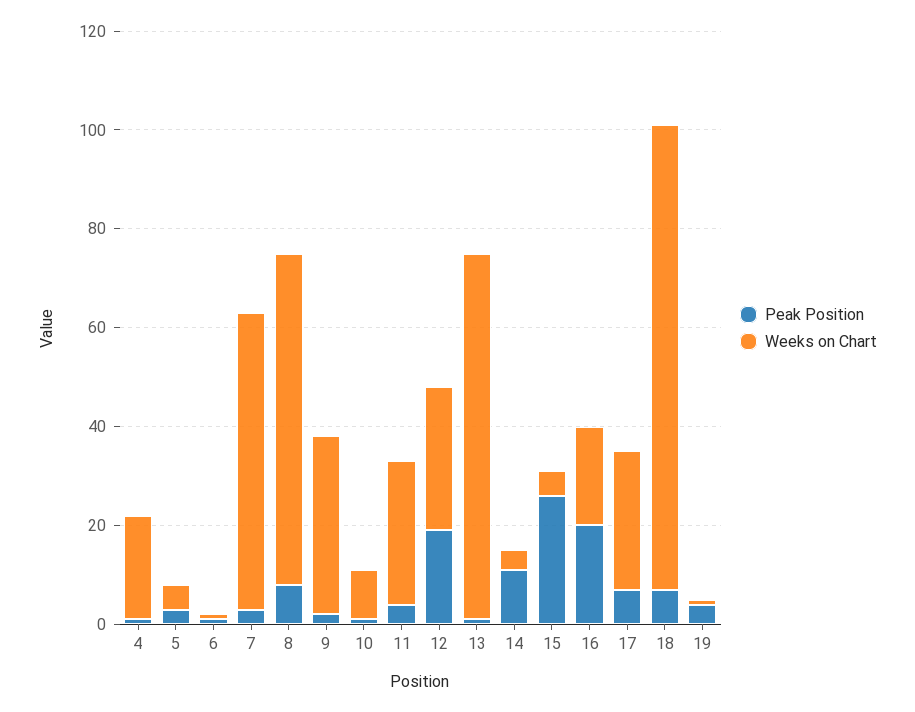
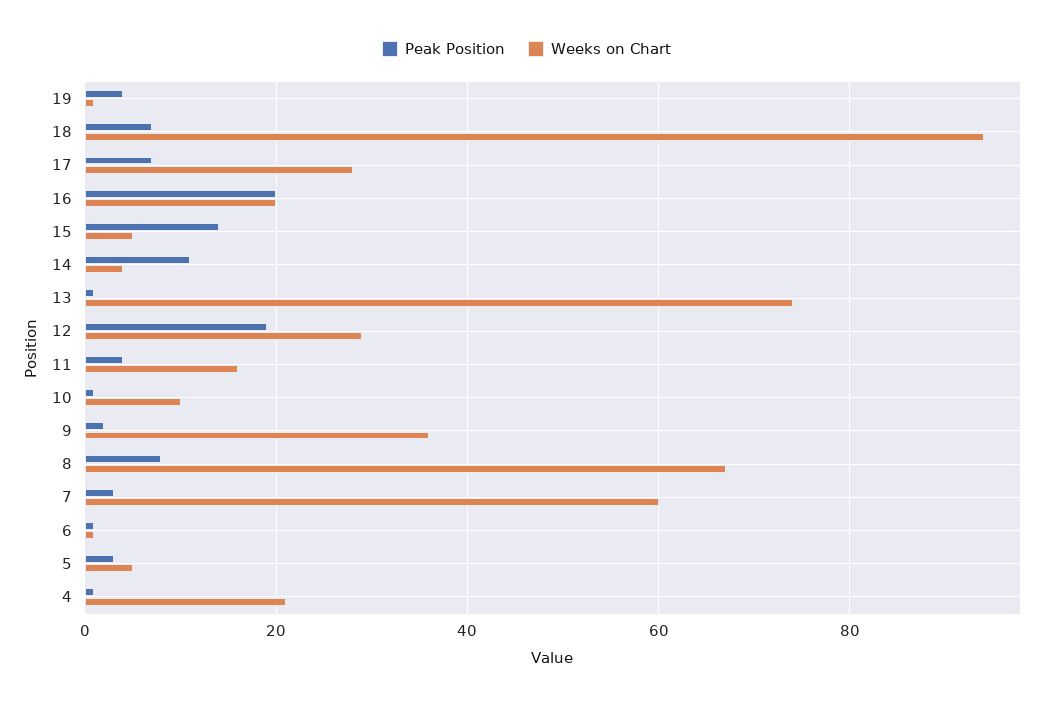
Weeks on Chart, 11: 30 -> 15
Peak Position, 15: 25 -> 15

